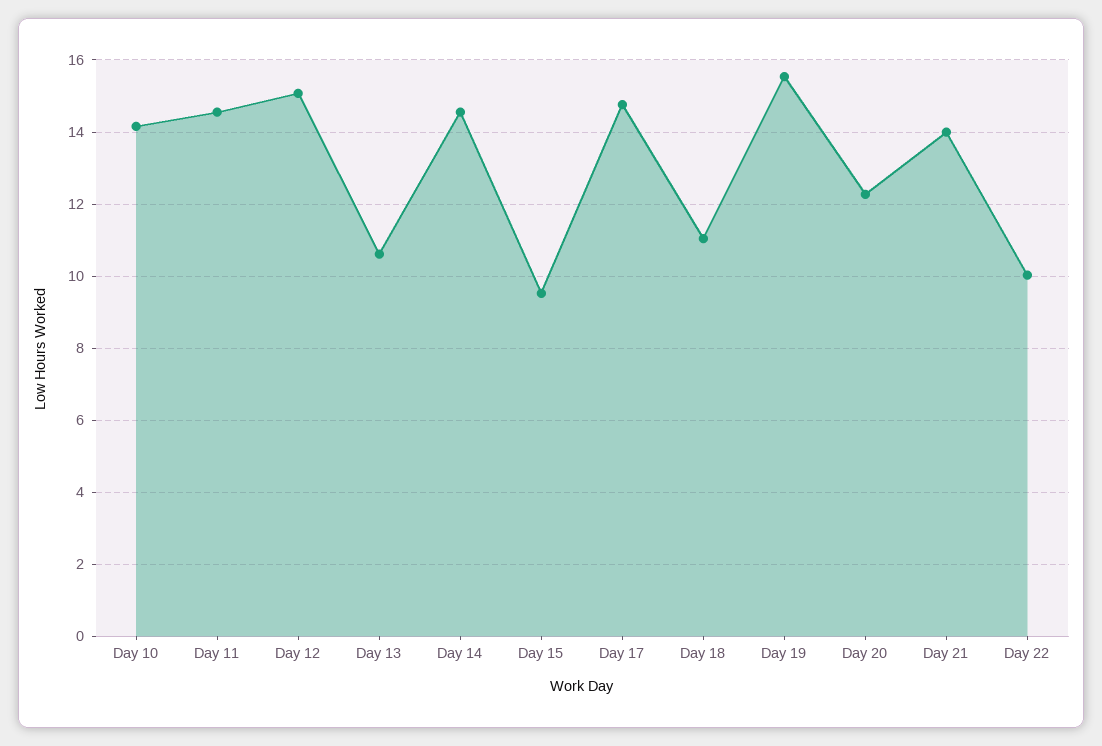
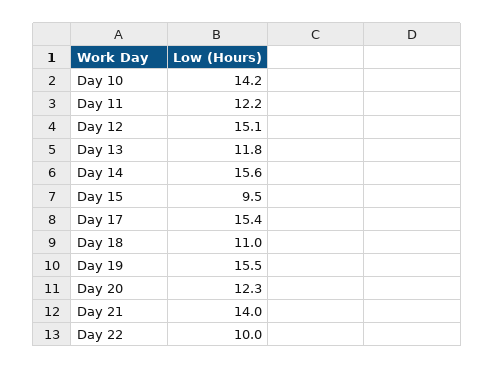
Day 11: 14.6 -> 12.2
Day 13: 10.6 -> 11.8
Day 14: 14.6 -> 15.6
Day 17: 14.8 -> 15.4

